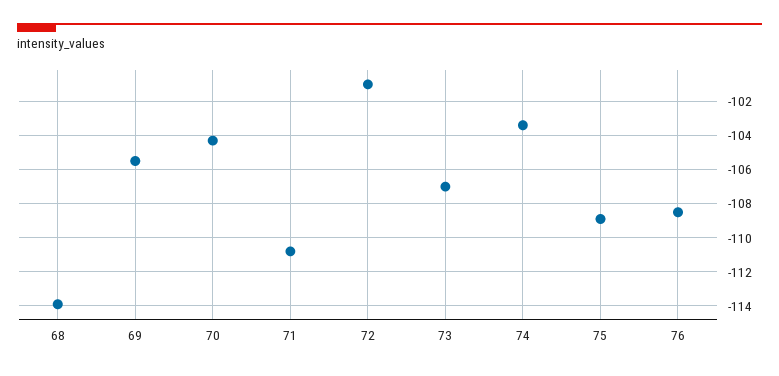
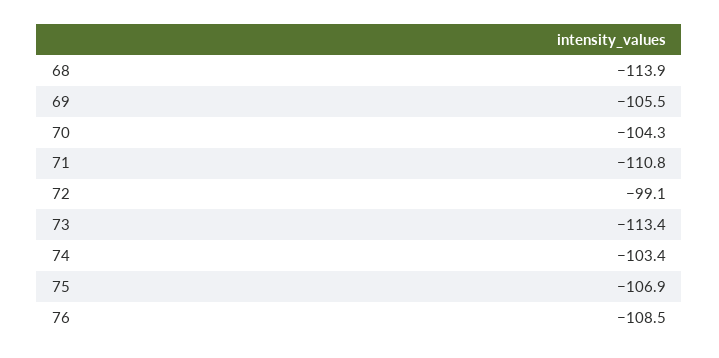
72: -101 -> -99.1
73: -107 -> -113.4
75: -109 -> -106.9

